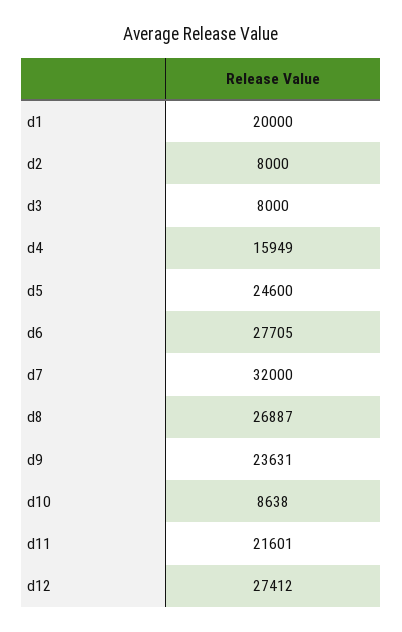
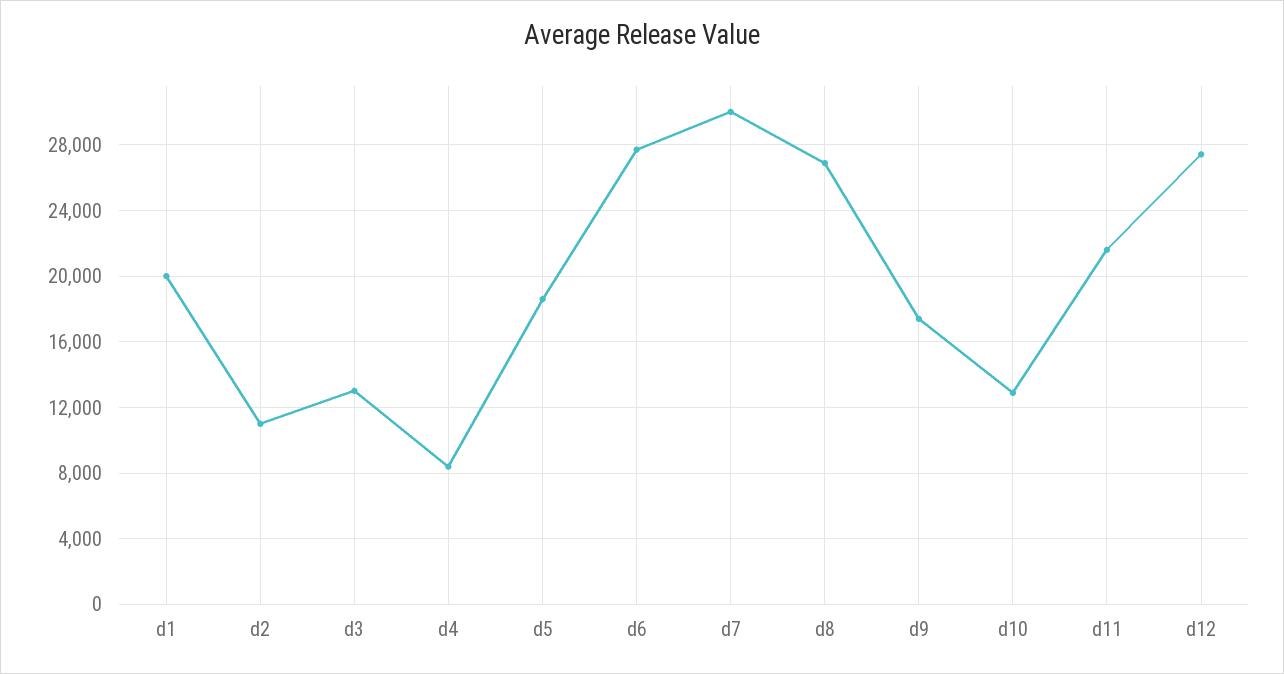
d2: 8000 -> 11000
d3: 8000 -> 13000
d4: 15949 -> 8500
d5: 24600 -> 18500
d7: 32000 -> 30000
d9: 23631 -> 17500
d10: 8638 -> 13000

